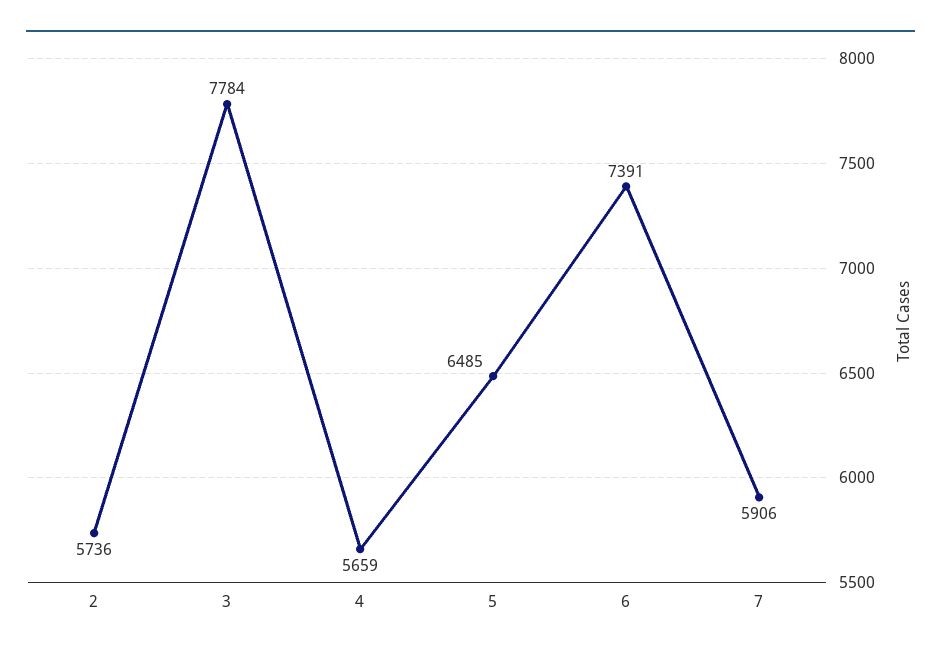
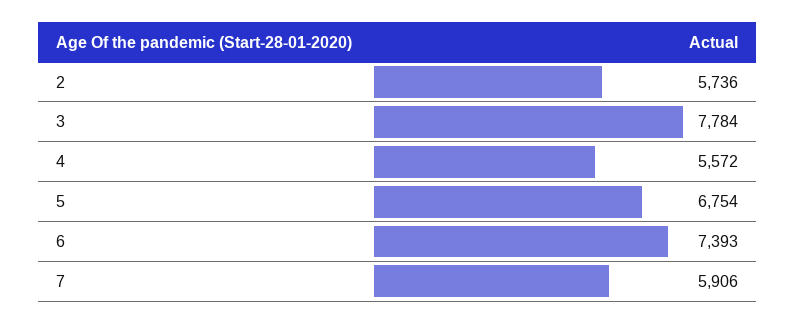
4: 5659 -> 5572
5: 6485 -> 6754
6: 7391 -> 7393

